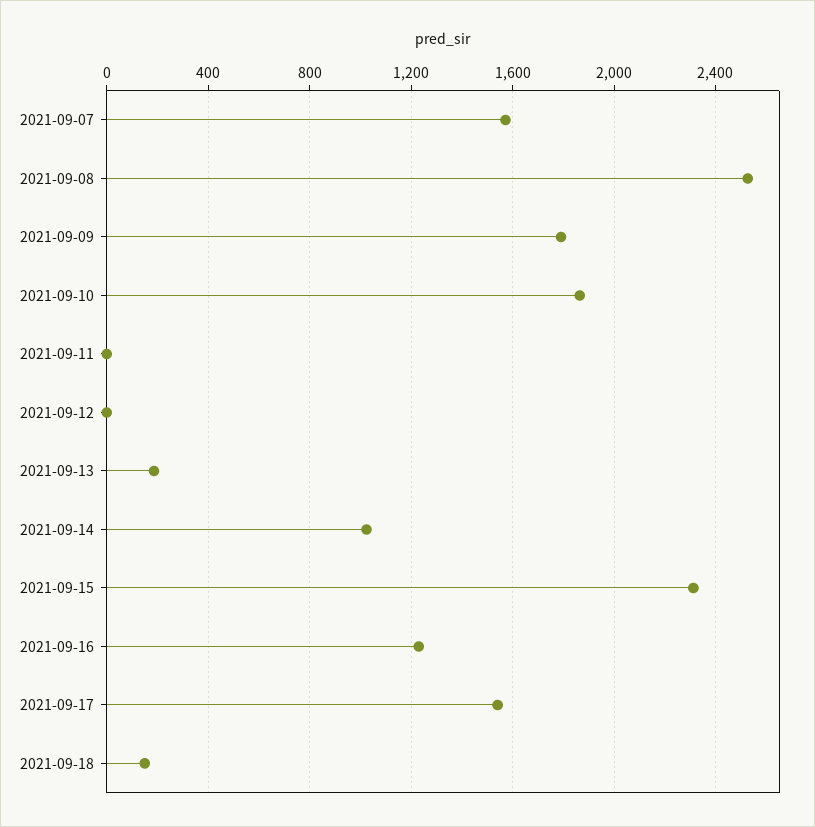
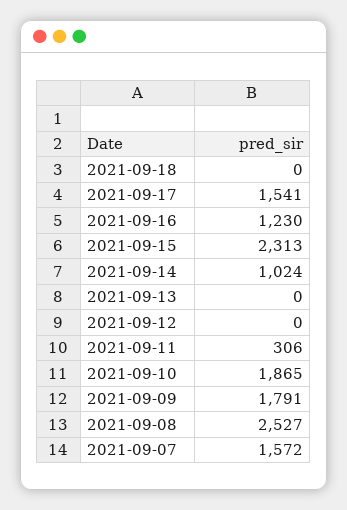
2021-09-11: 0 -> 306
2021-09-13: 200 -> 0
2021-09-18: 150 -> 0

